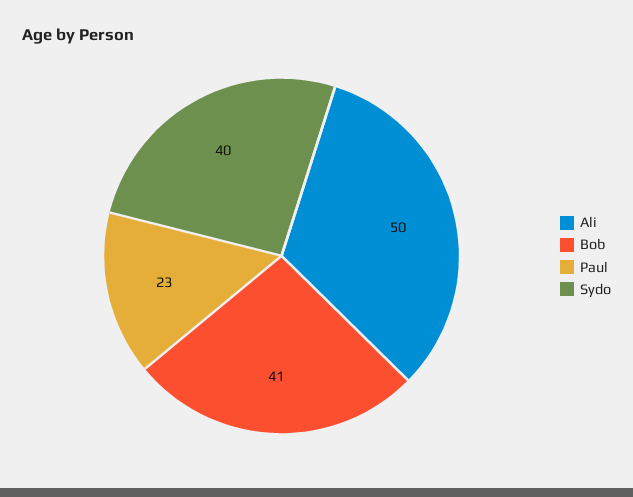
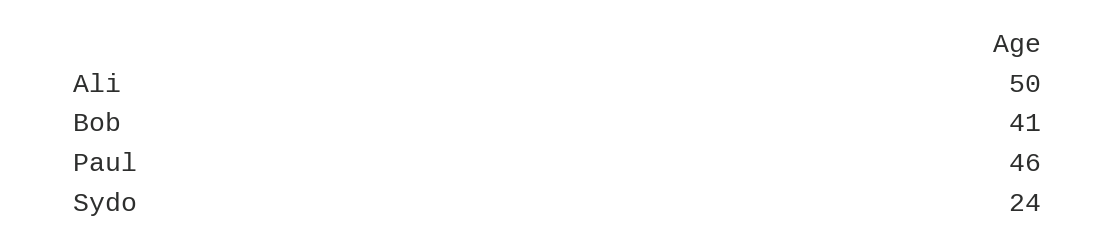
Paul: 23 -> 46
Sydo: 40 -> 24

